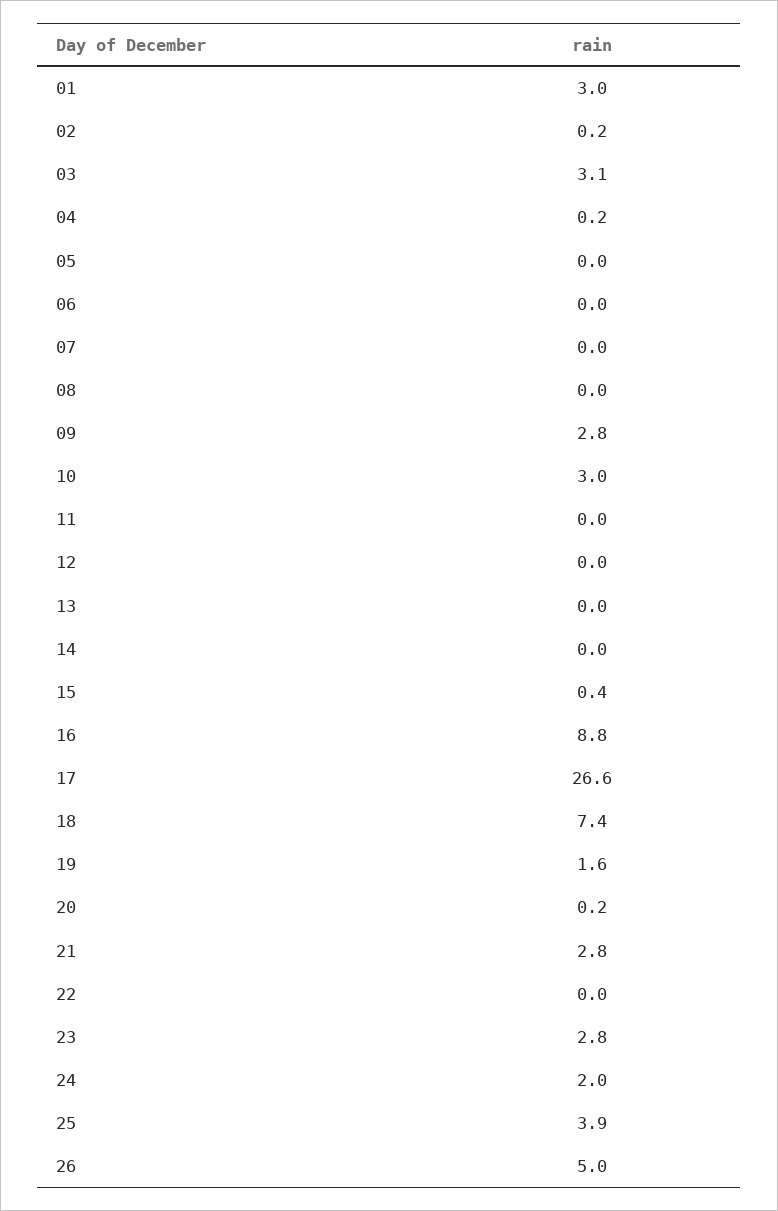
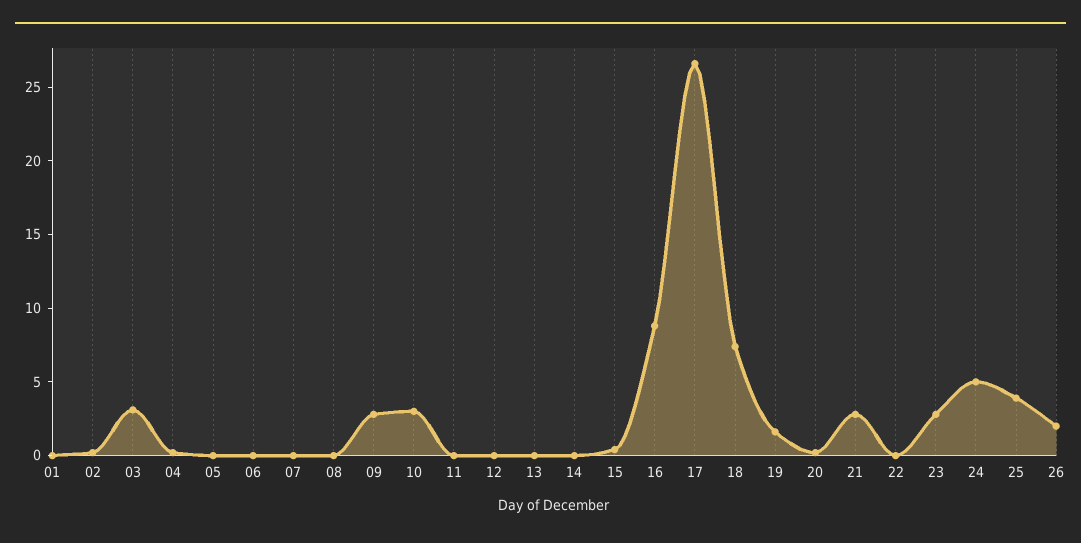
01: 3 -> 0
24: 2 -> 5
26: 5 -> 2

